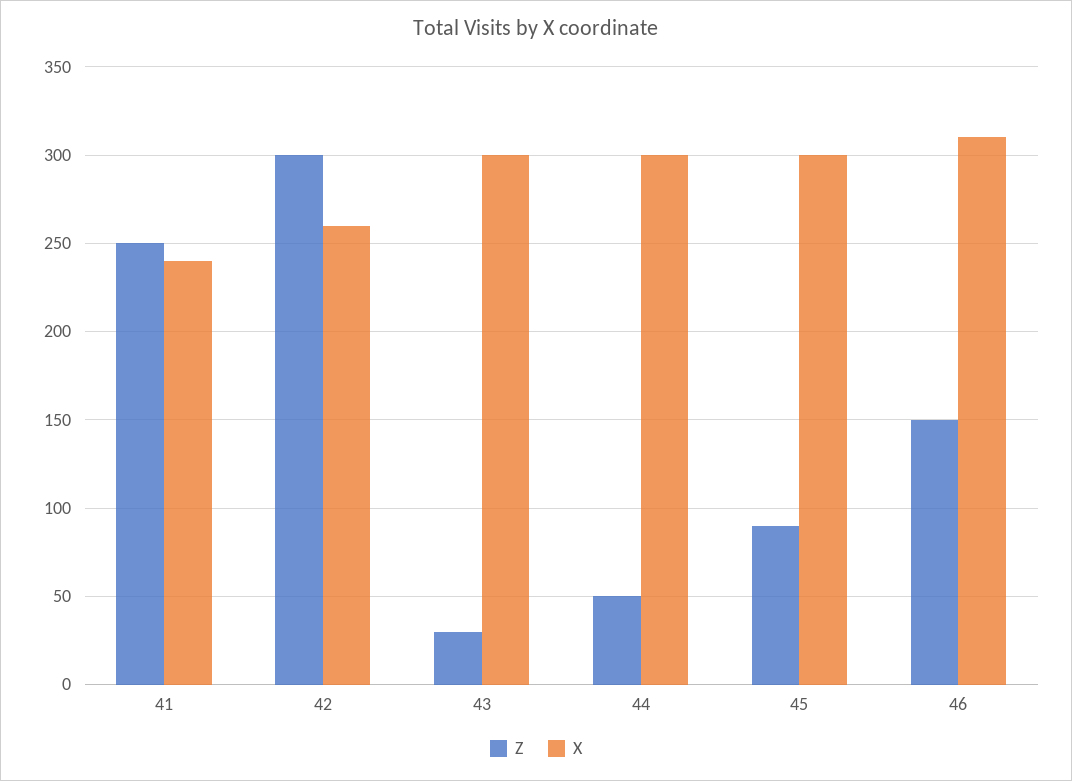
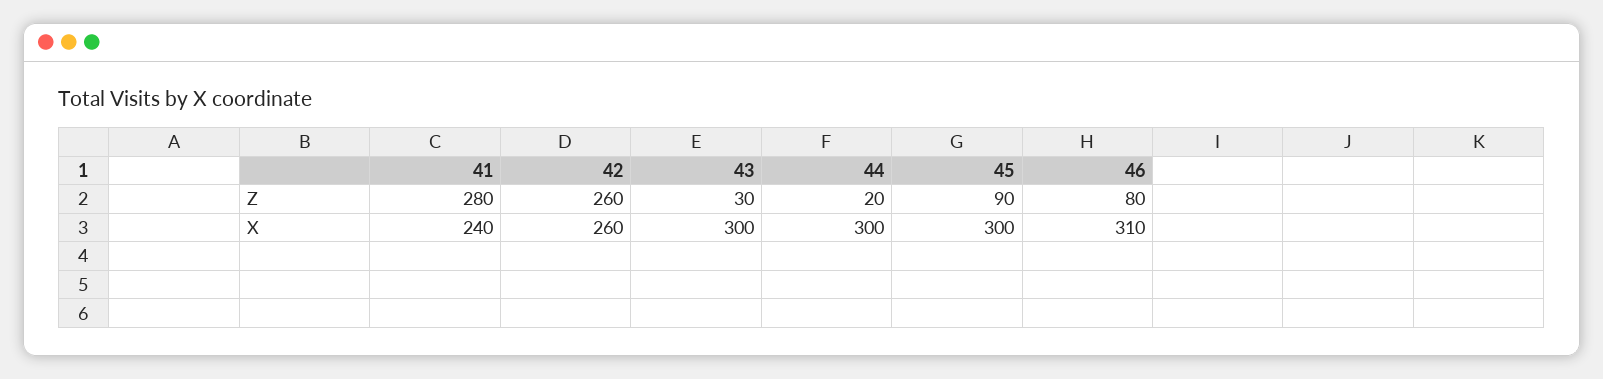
Z, 41: 250 -> 280
Z, 42: 300 -> 260
Z, 44: 50 -> 20
Z, 46: 150 -> 80

